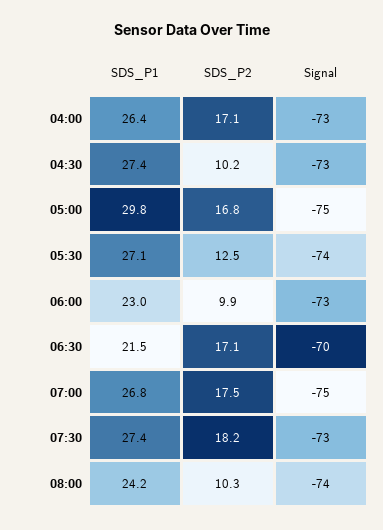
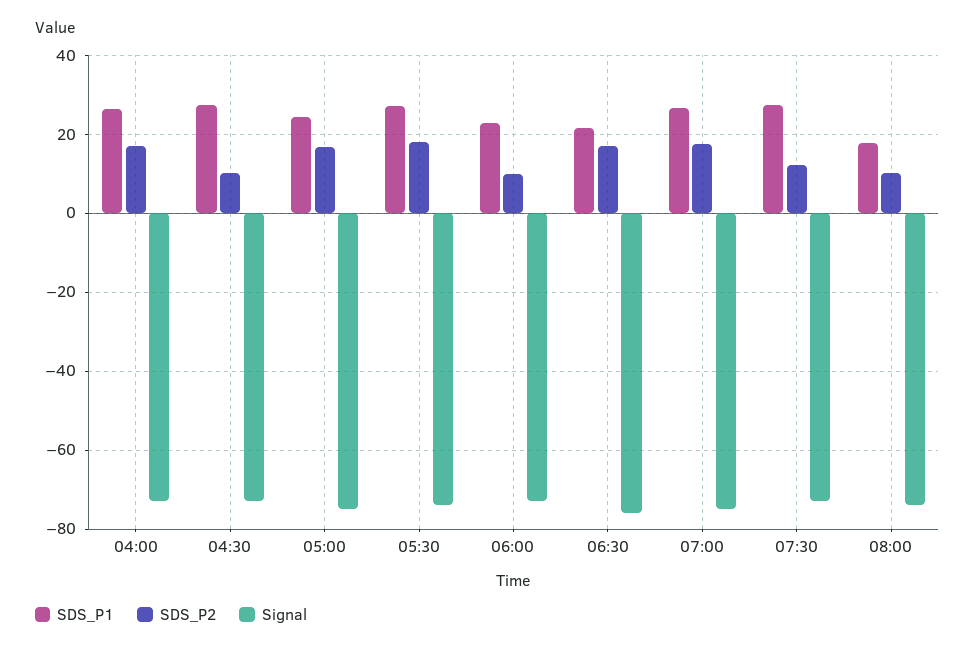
SDS_P1, 05:00: 29.8 -> 24
SDS_P2, 05:30: 12.5 -> 18
Signal, 06:30: -70 -> -76
SDS_P2, 07:30: 18.2 -> 12
SDS_P1, 08:00: 24.2 -> 18

